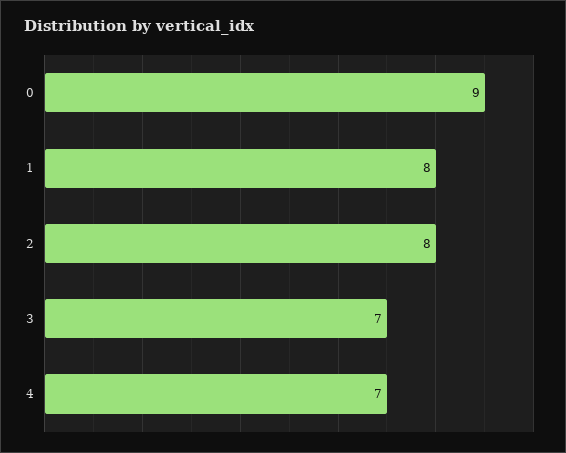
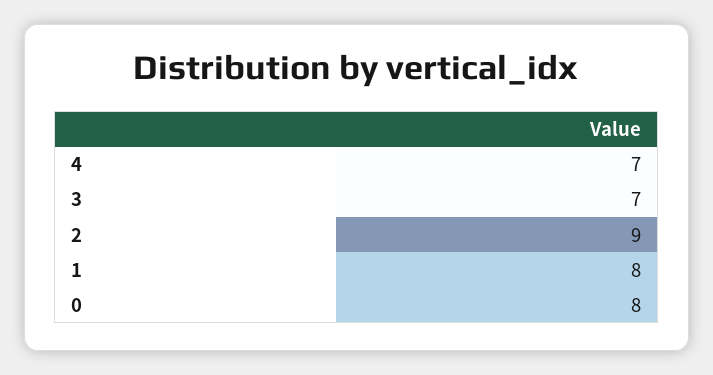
0: 9 -> 8
2: 8 -> 9

